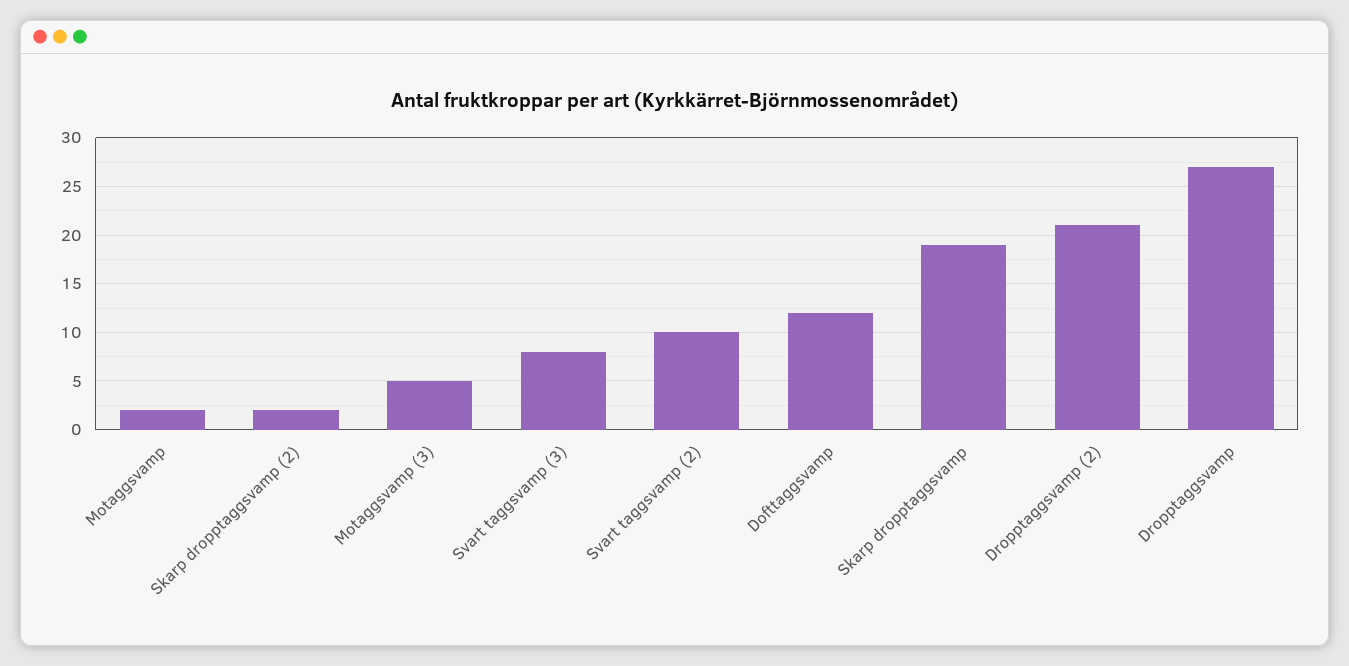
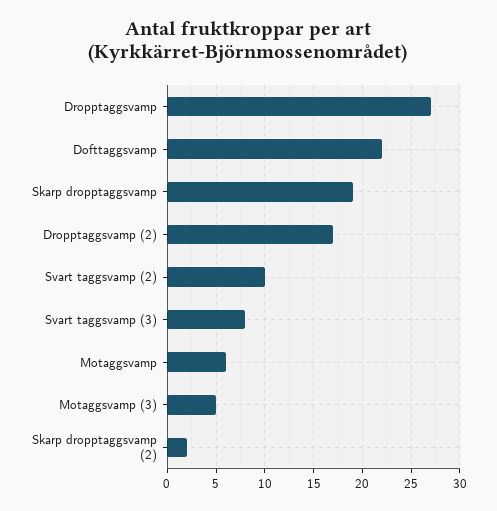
Motaggsvamp: 2 -> 6
Dofttaggsvamp: 12 -> 22
Dropptaggsvamp (2): 21 -> 17

